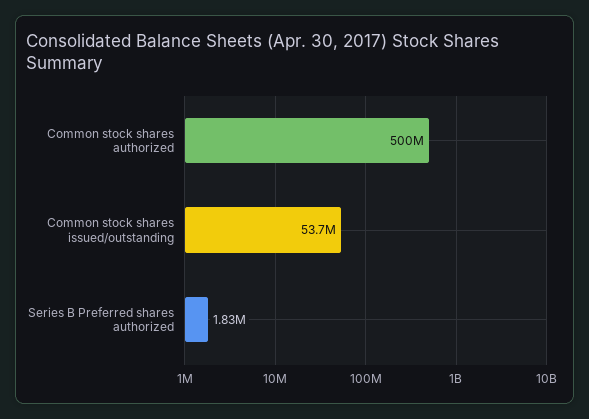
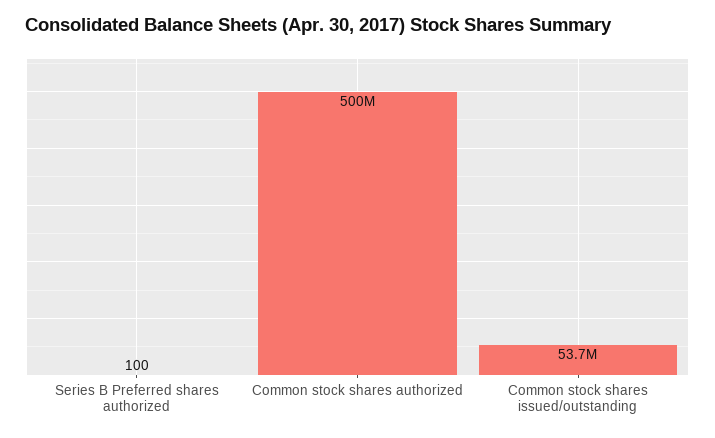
Series B Preferred shares authorized: 1830000 -> 100

